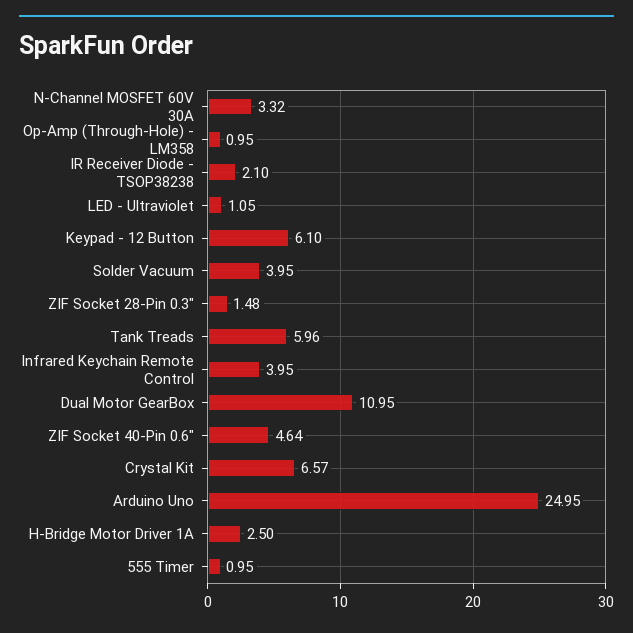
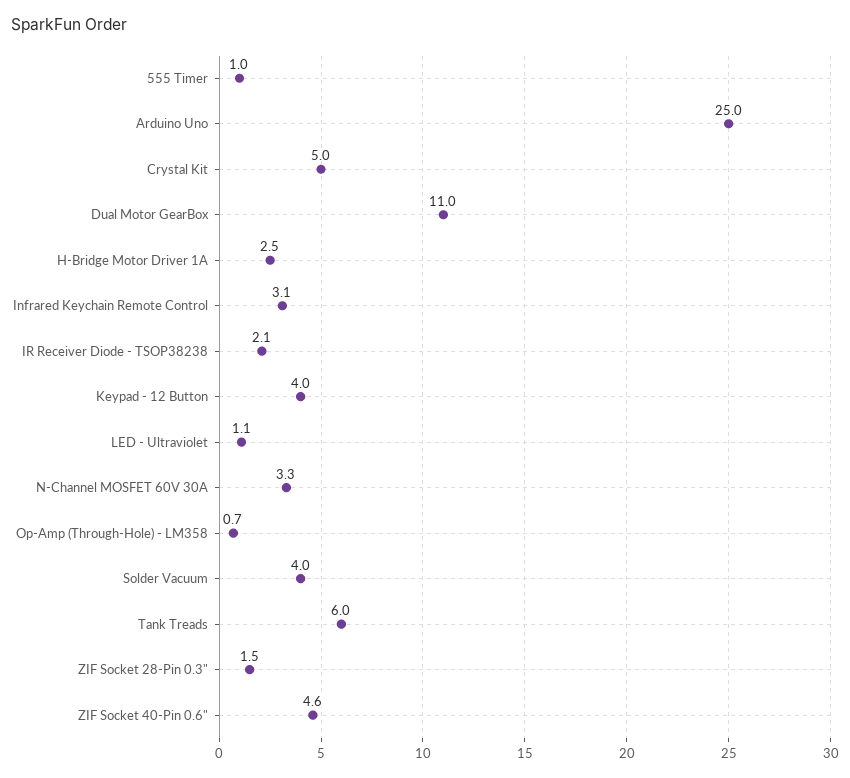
Op-Amp (Through-Hole) - LM358: 0.95 -> 0.7
Keypad - 12 Button: 6.1 -> 4
Infrared Keychain Remote Control: 3.95 -> 3.1
Crystal Kit: 6.57 -> 5

